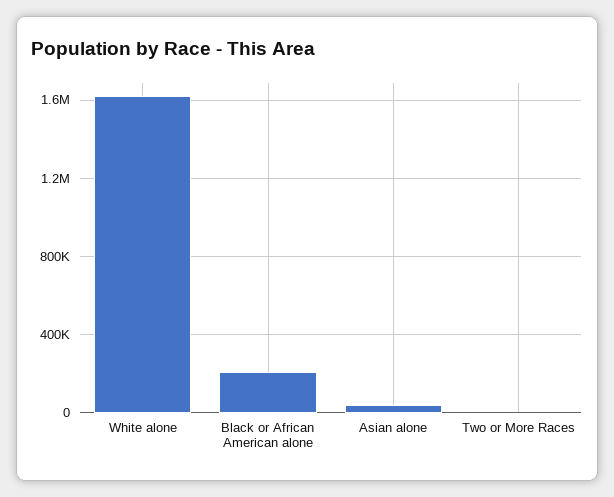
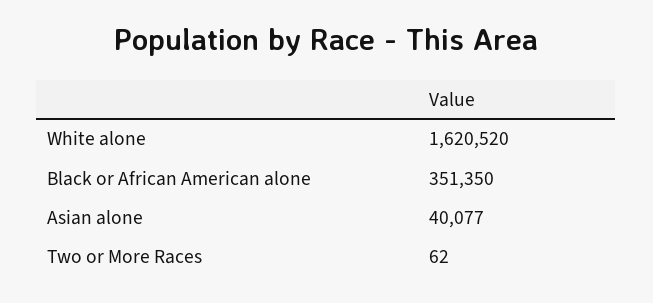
Black or African American alone: 200000 -> 351350

